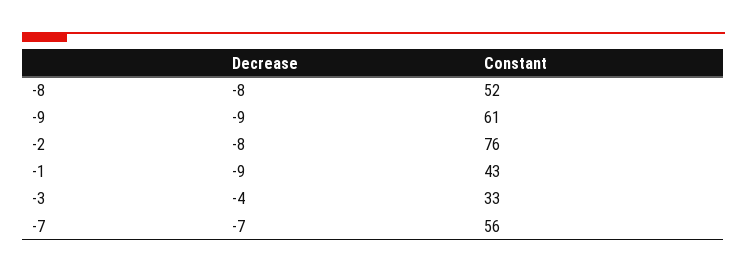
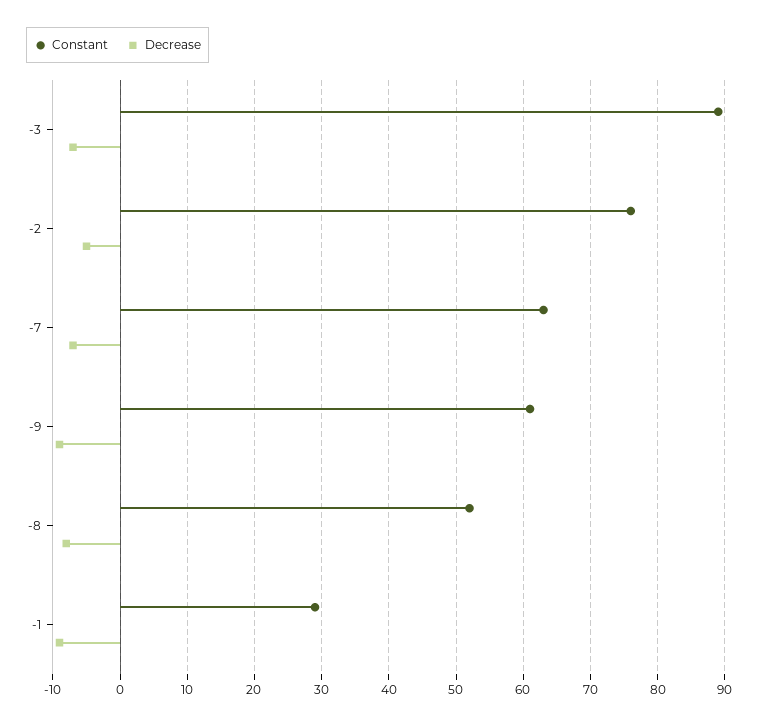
Decrease, -2: -8 -> -5
Constant, -1: 43 -> 29
Decrease, -3: -4 -> -7
Constant, -3: 33 -> 89
Constant, -7: 56 -> 63

